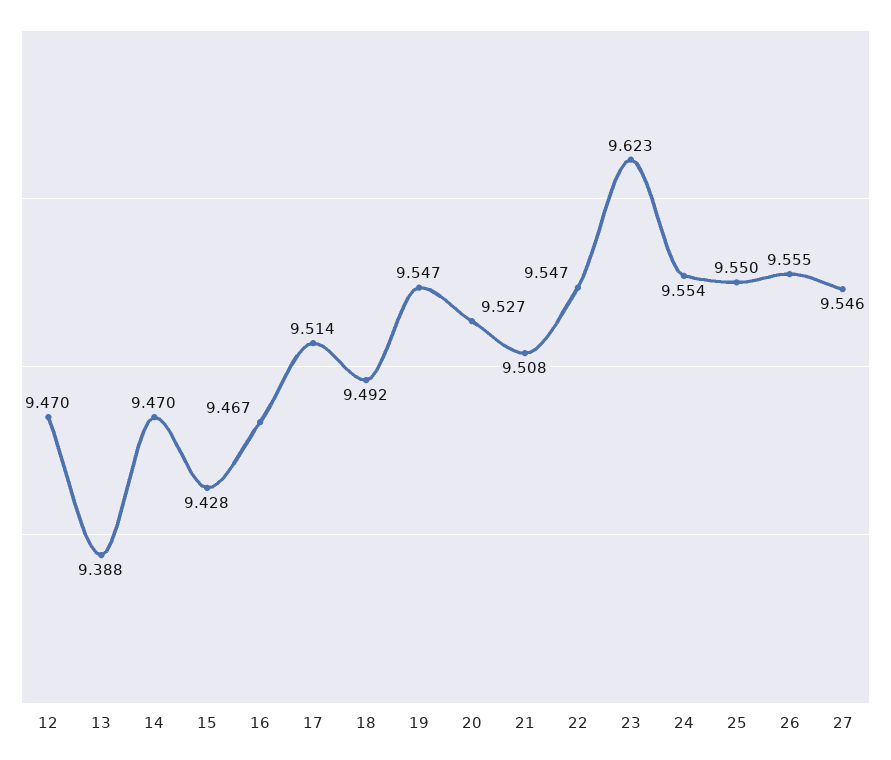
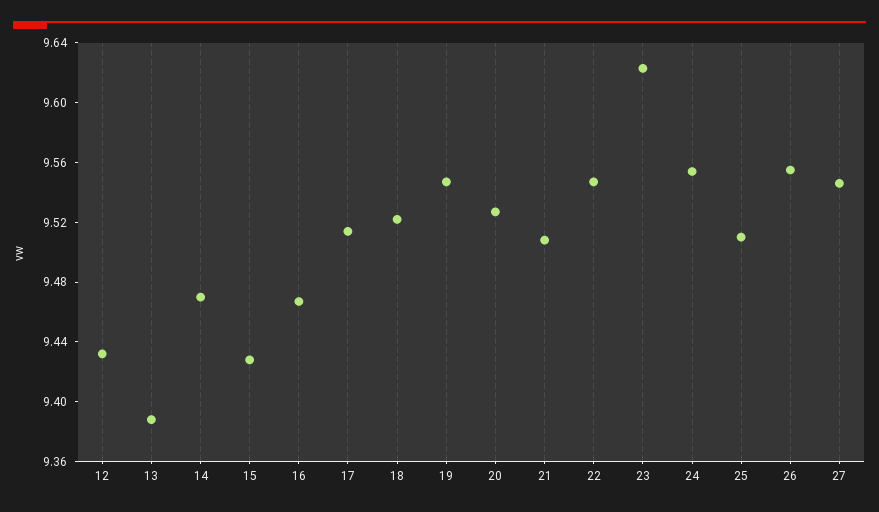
12: 9.47 -> 9.43
18: 9.492 -> 9.52
25: 9.55 -> 9.51

